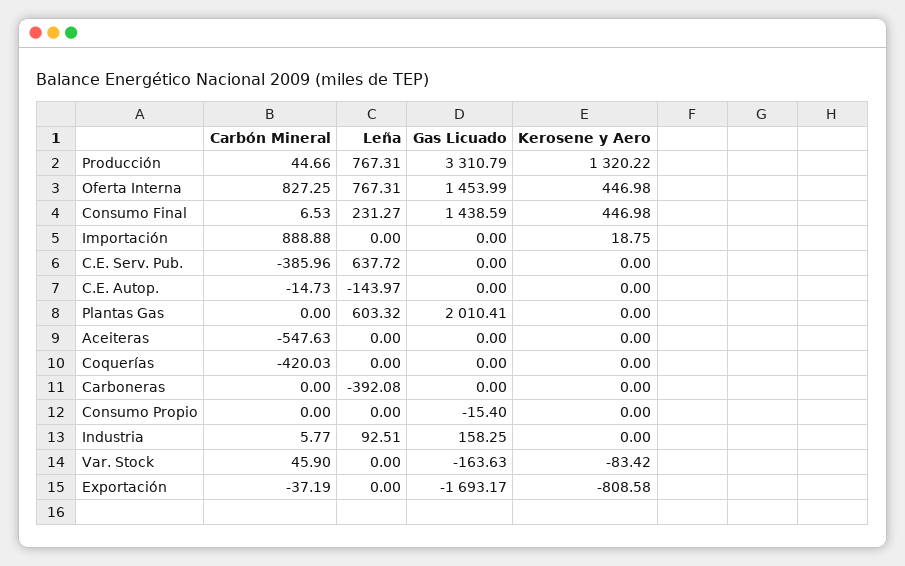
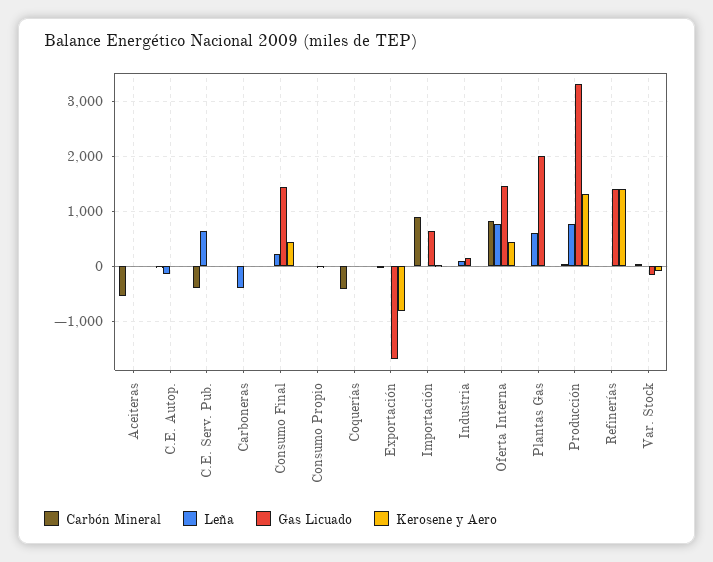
Gas Licuado, Importación: 0 -> 600
Carbón Mineral, Refinerías: none -> 0
Leña, Refinerías: none -> 0
Gas Licuado, Refinerías: none -> 1400
Kerosene y Aero, Refinerías: none -> 1400

